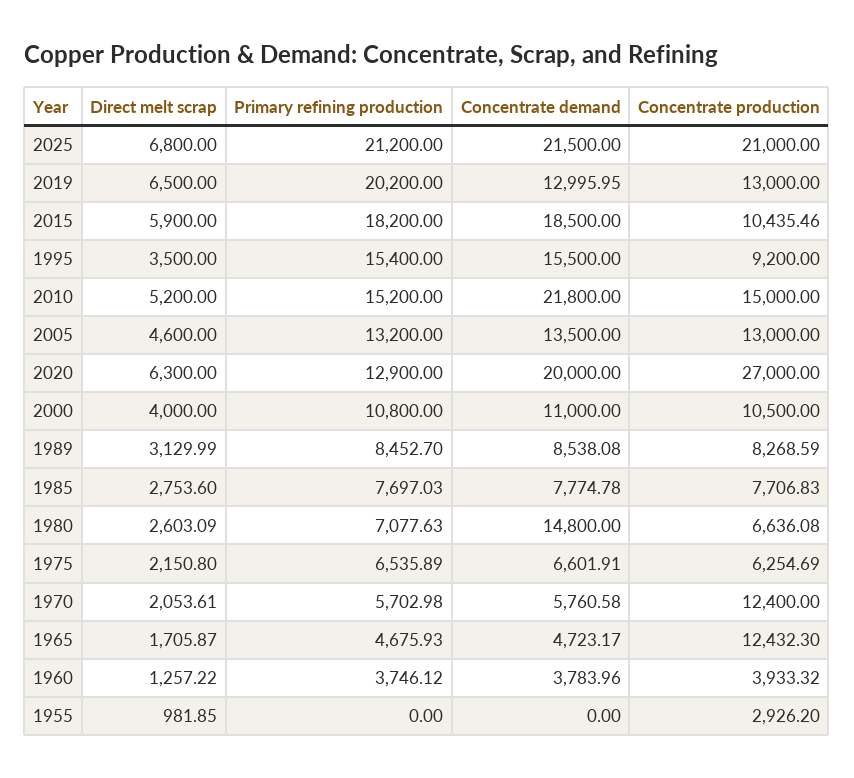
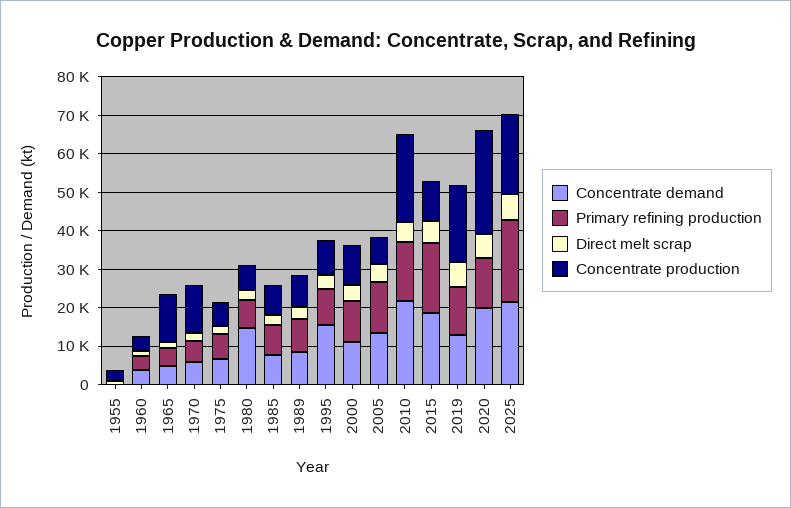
Primary refining production, 2019: 20200 -> 12500
Concentrate production, 2019: 13000 -> 20000
Primary refining production, 1995: 15400 -> 10000
Concentrate production, 2010: 15000 -> 22500
Concentrate production, 2005: 13000 -> 7500

